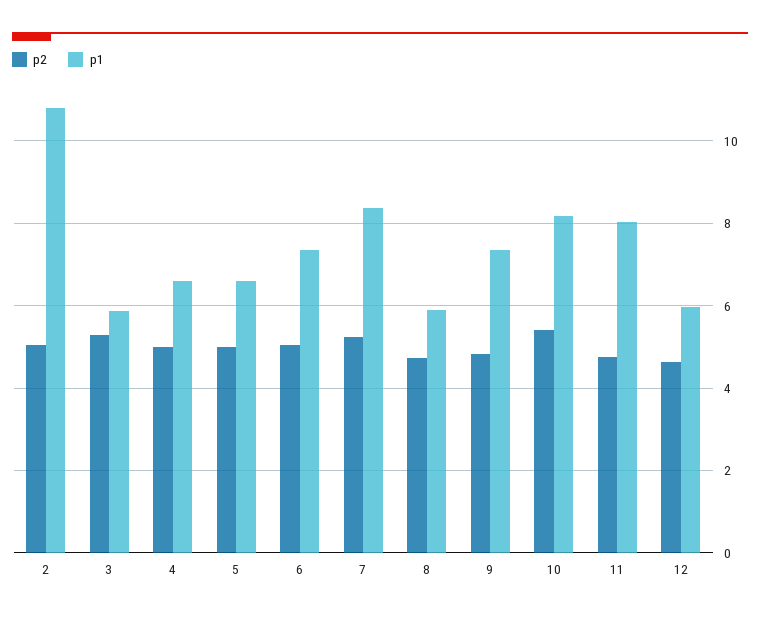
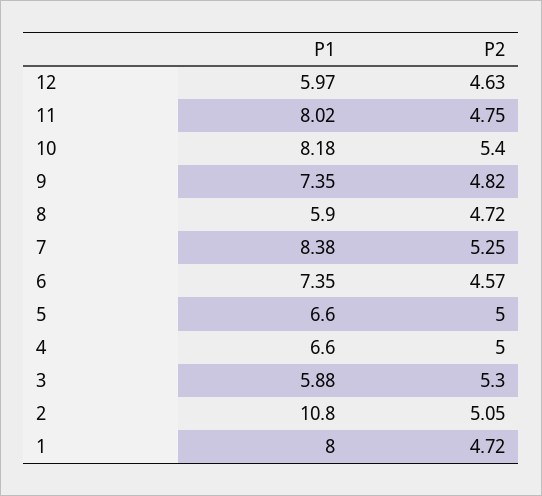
p2, 6: 5 -> 4.57
p1, 1: none -> 8
p2, 1: none -> 4.72

